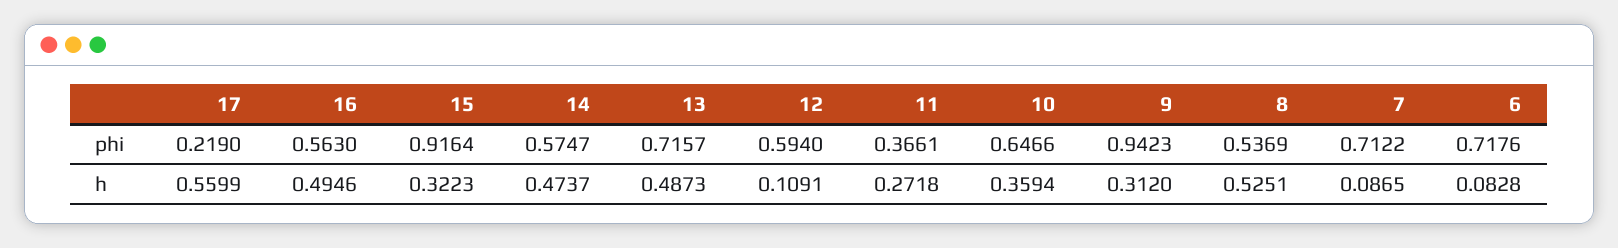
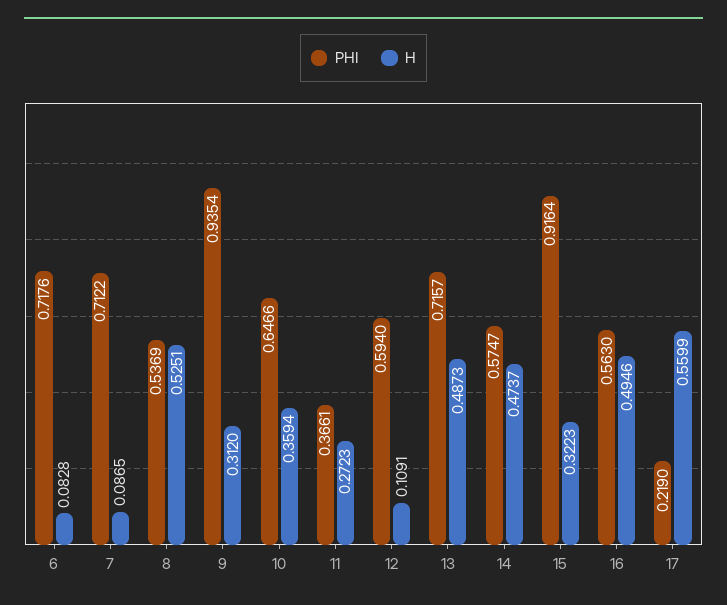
phi, 9: 0.9423 -> 0.9354
h, 11: 0.2718 -> 0.2723

